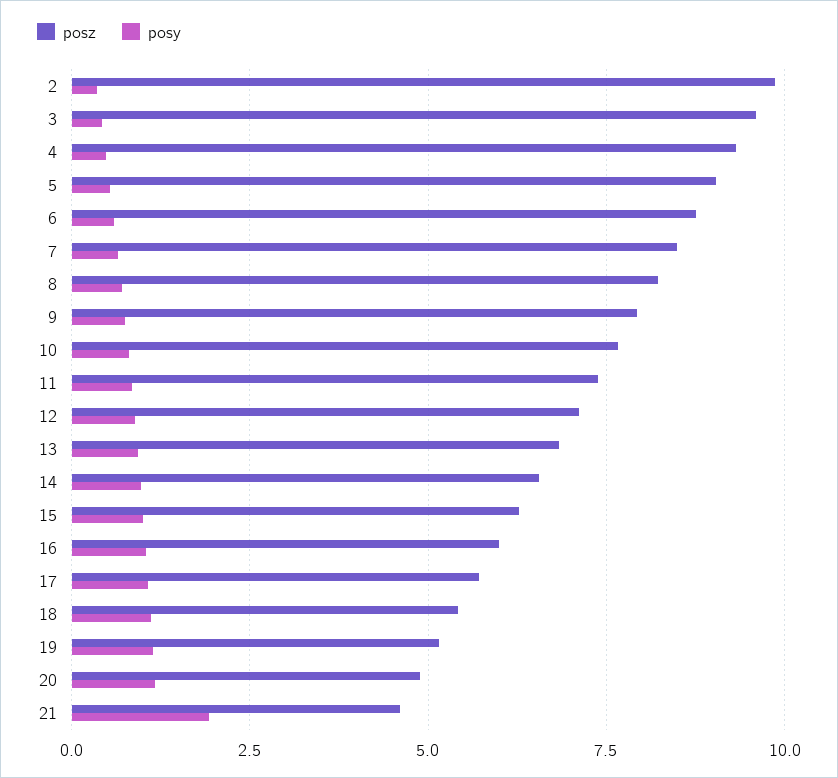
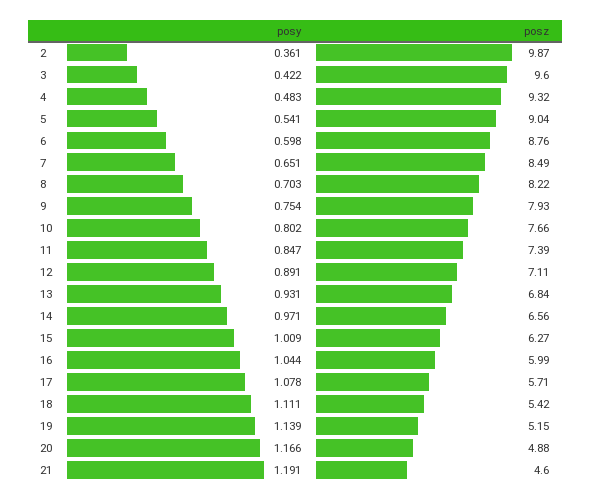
posy, 21: 2 -> 1.191

